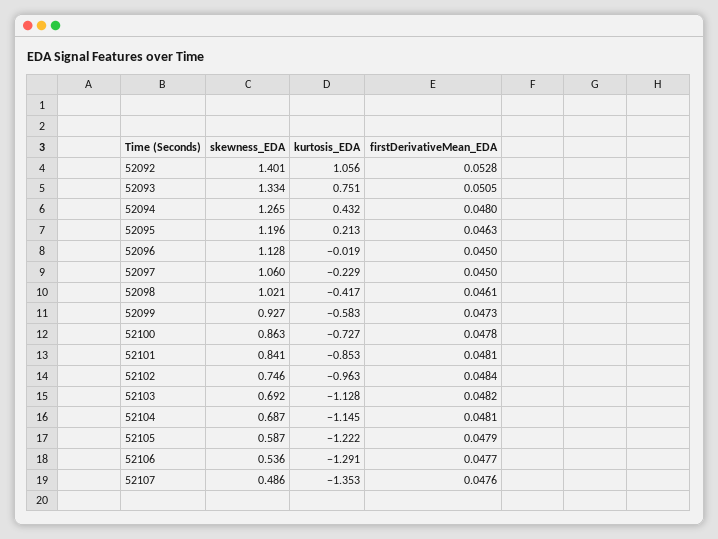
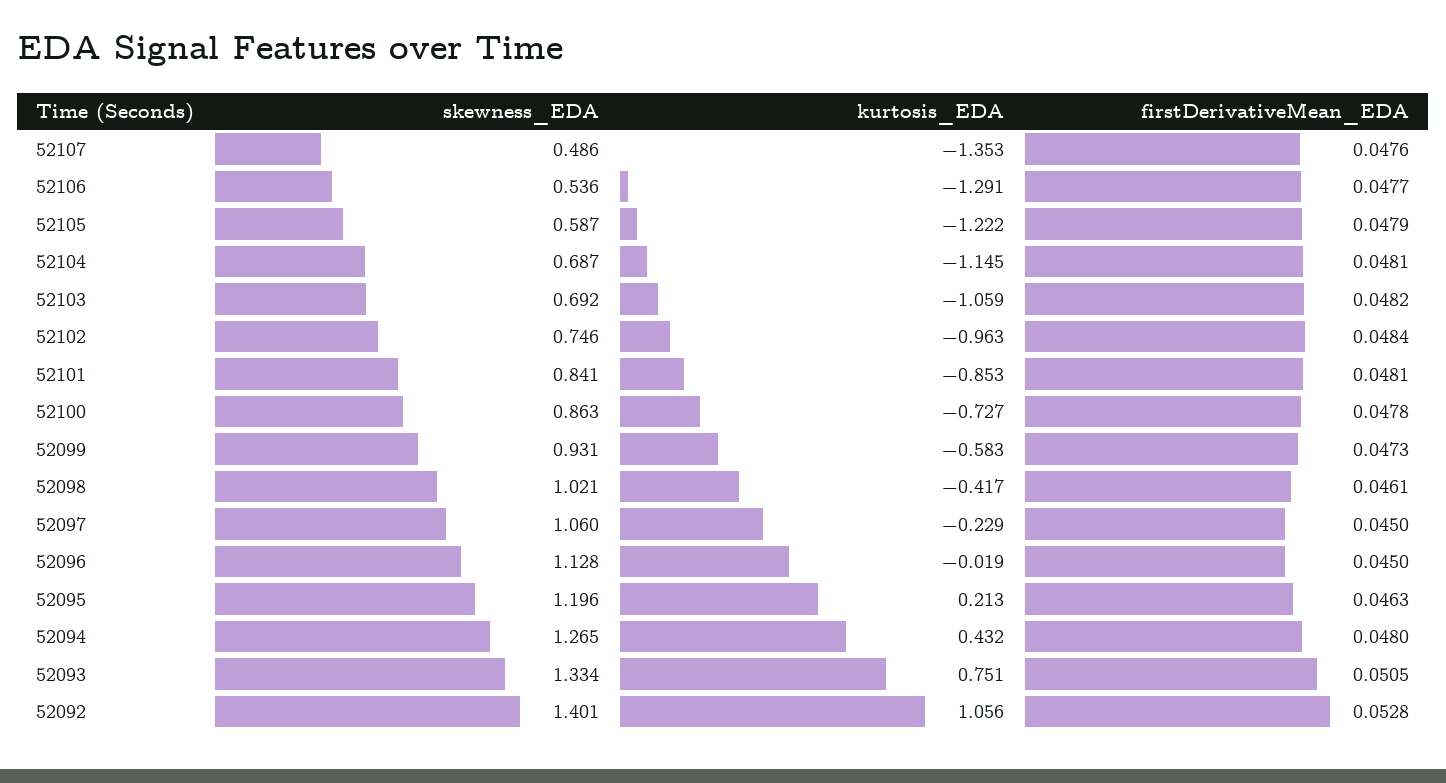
skewness_EDA, 52099: 0.927 -> 0.931
kurtosis_EDA, 52103: -1.128 -> -1.059

